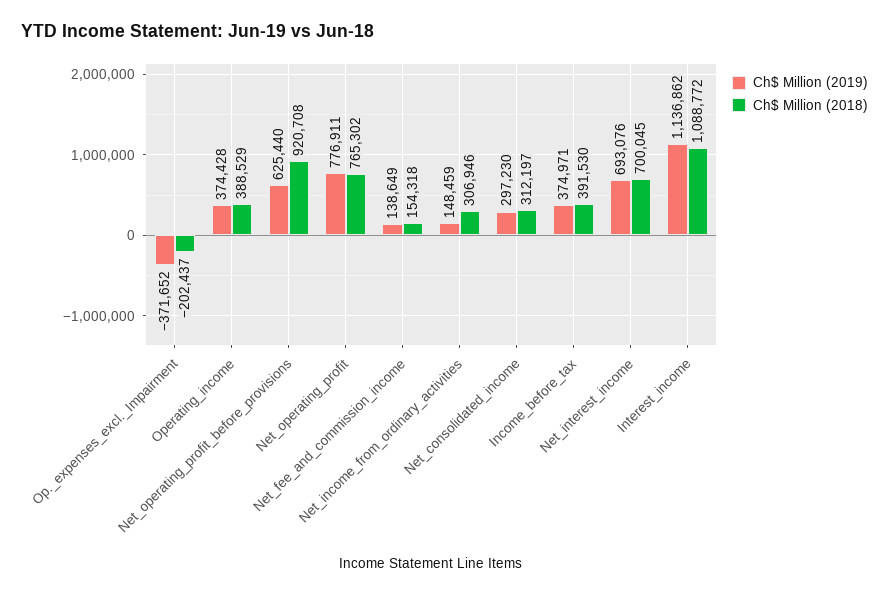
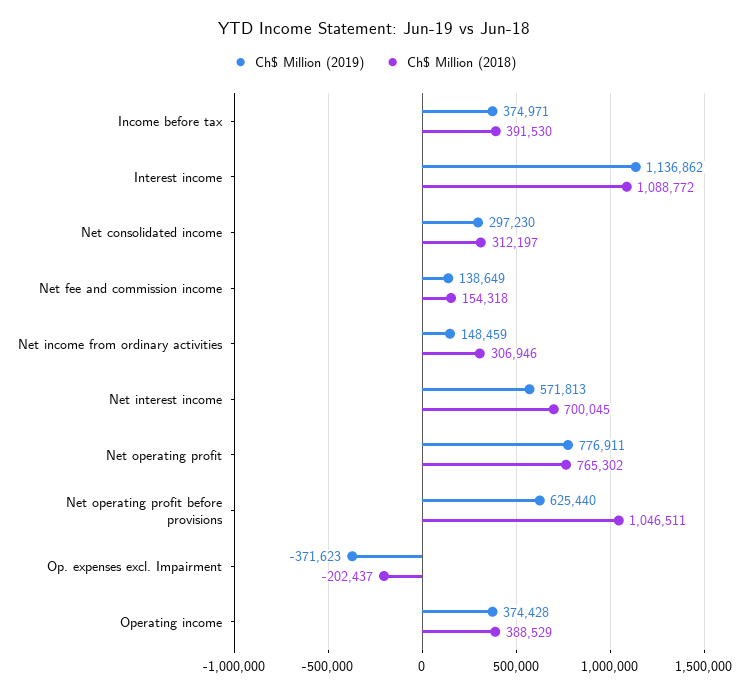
Ch$ Million (2019), Op._expenses_excl._Impairment: -371652 -> -371623
Ch$ Million (2018), Net_operating_profit_before_provisions: 920708 -> 1046511
Ch$ Million (2019), Net_interest_income: 693076 -> 571813

